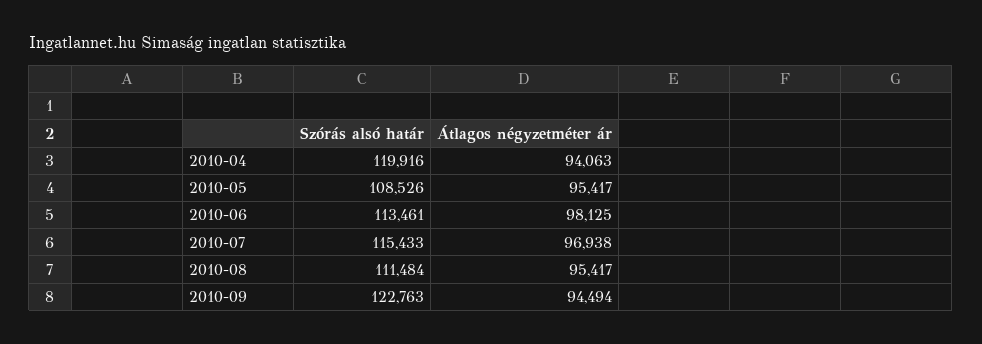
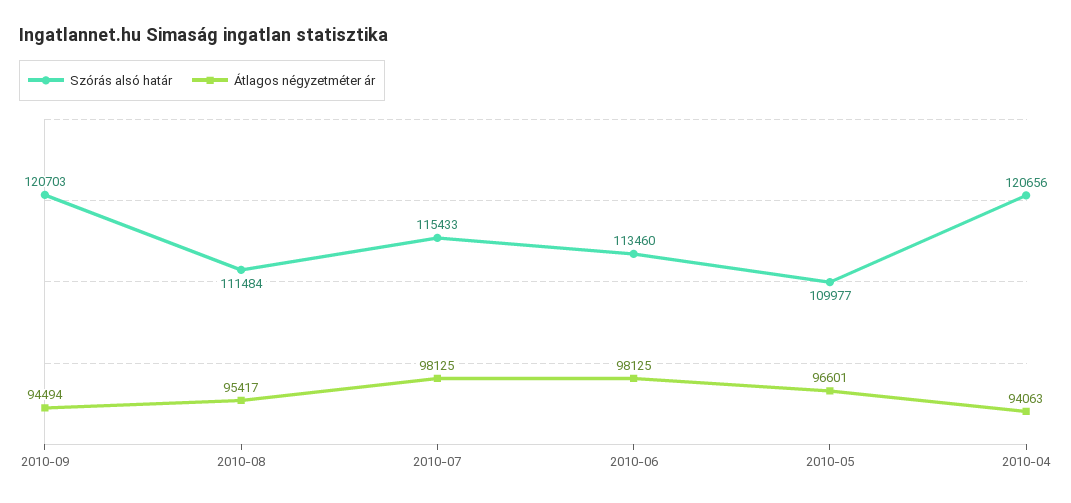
Szórás alsó határ, 2010-04: 119916 -> 120656
Szórás alsó határ, 2010-05: 108526 -> 109977
Átlagos négyzetméter ár, 2010-05: 95417 -> 96601
Szórás alsó határ, 2010-06: 113461 -> 113460
Átlagos négyzetméter ár, 2010-07: 96938 -> 98125
Szórás alsó határ, 2010-09: 122763 -> 120703

